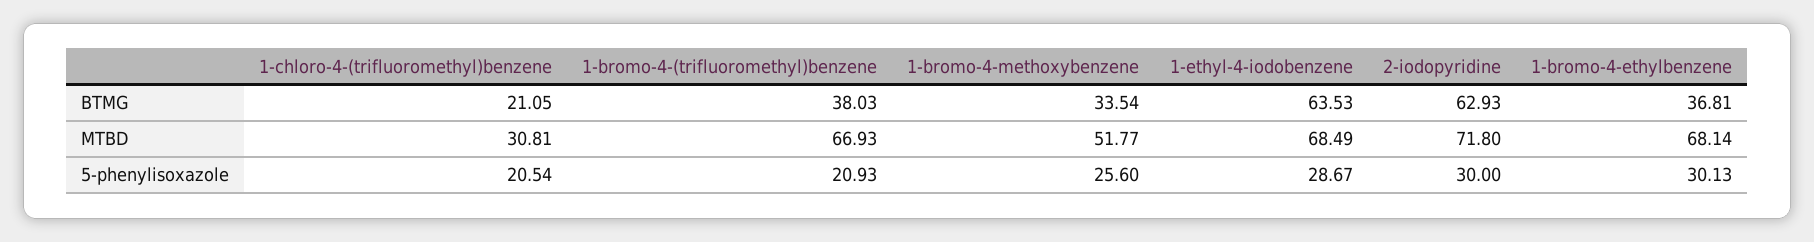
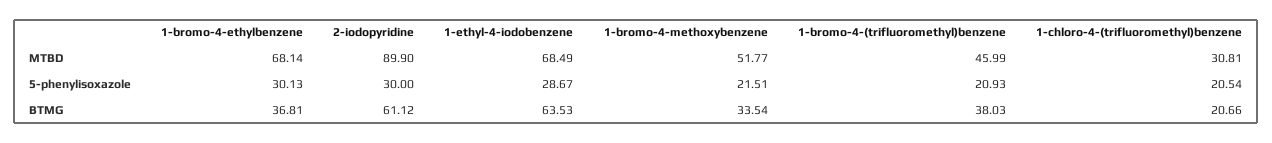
1-chloro-4-(trifluoromethyl)benzene, BTMG: 21.05 -> 20.66
2-iodopyridine, BTMG: 62.93 -> 61.12
1-bromo-4-(trifluoromethyl)benzene, MTBD: 66.93 -> 45.99
2-iodopyridine, MTBD: 71.8 -> 89.9
1-bromo-4-methoxybenzene, 5-phenylisoxazole: 25.6 -> 21.51

